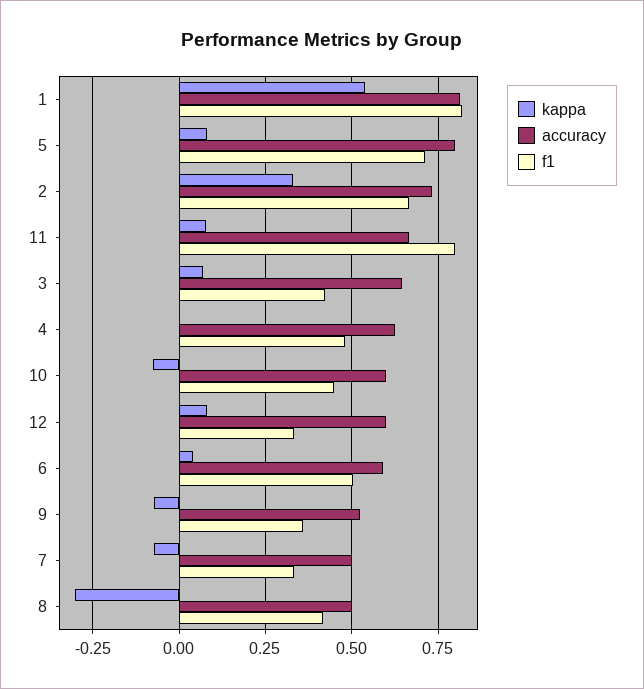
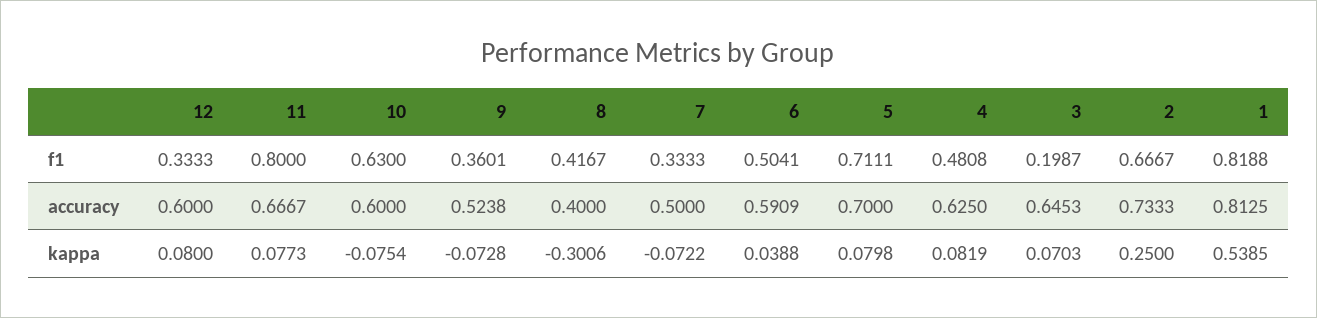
accuracy, 5: 0.8 -> 0.7
kappa, 2: 0.325 -> 0.25
f1, 3: 0.425 -> 0.1987
kappa, 4: 0 -> 0.0819
f1, 10: 0.45 -> 0.63
accuracy, 8: 0.5 -> 0.4

